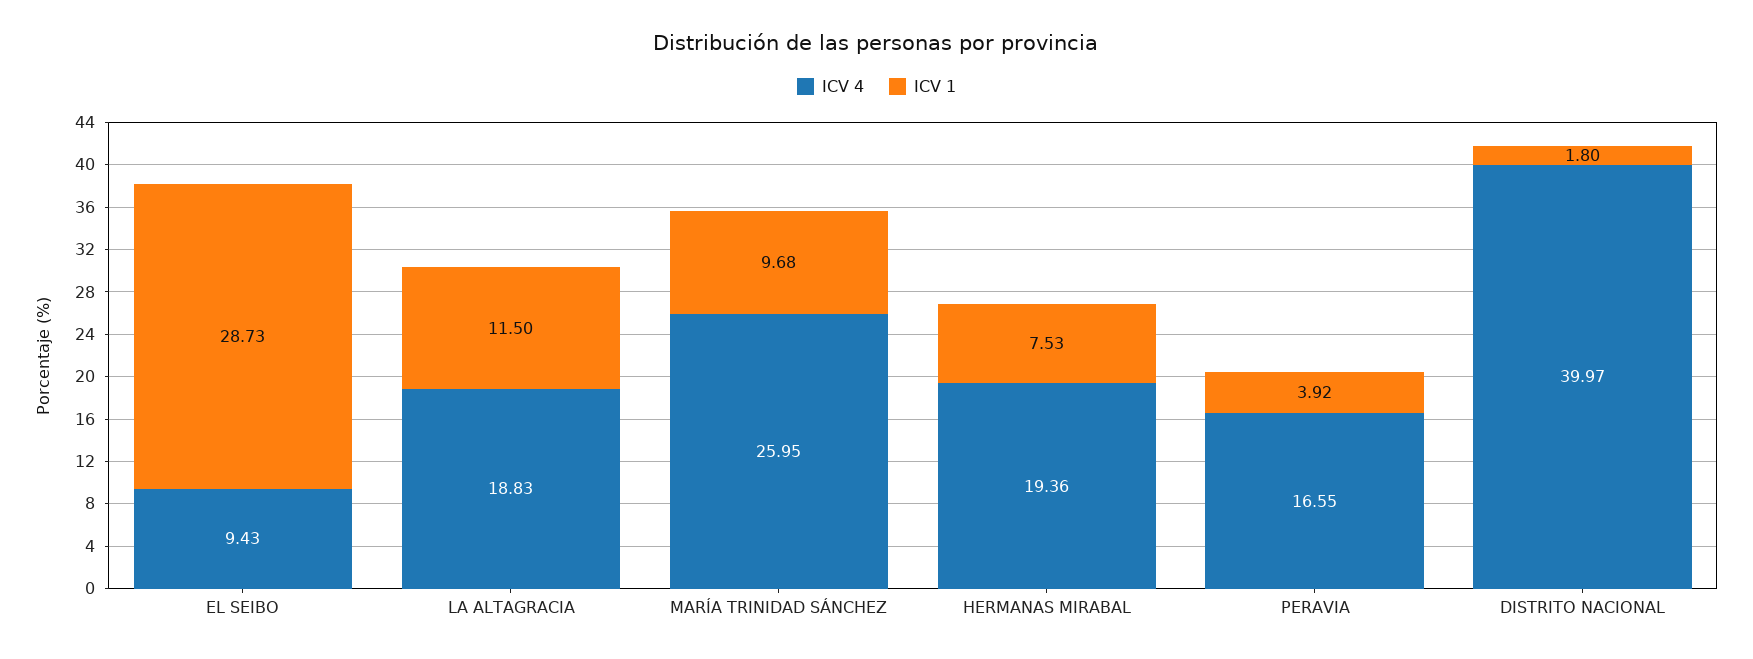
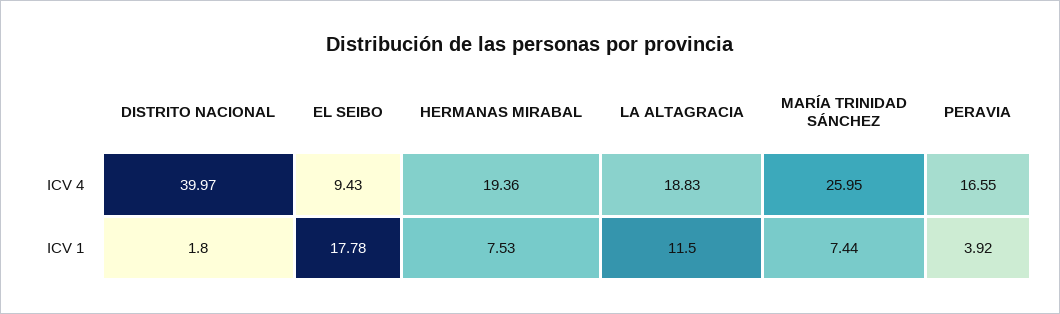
ICV 1, EL SEIBO: 28.73 -> 17.78
ICV 1, MARÍA TRINIDAD SÁNCHEZ: 9.68 -> 7.44

